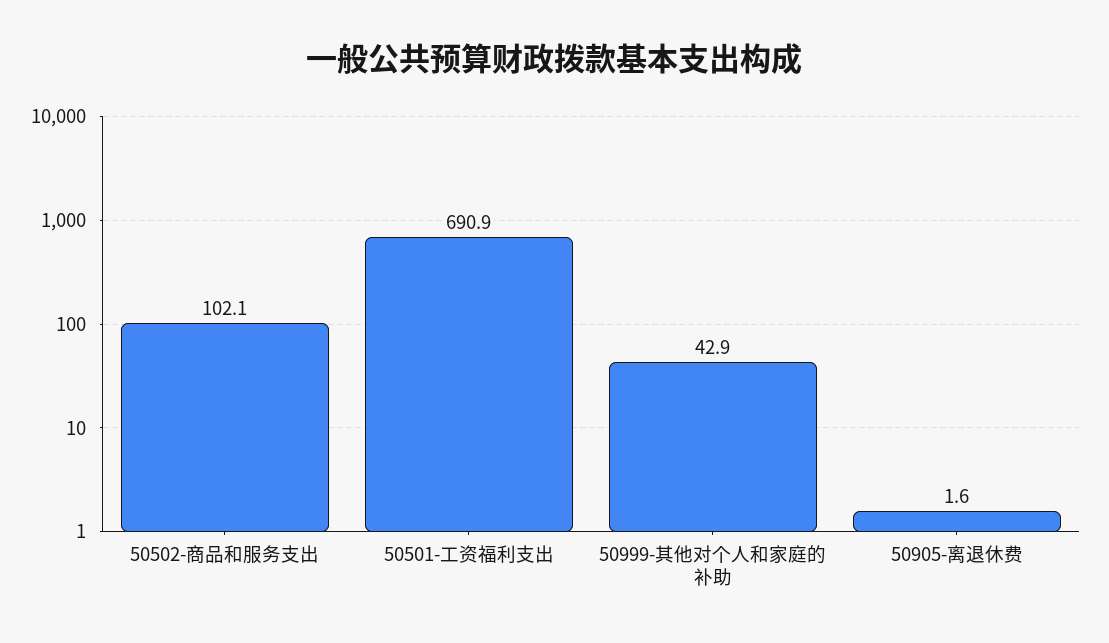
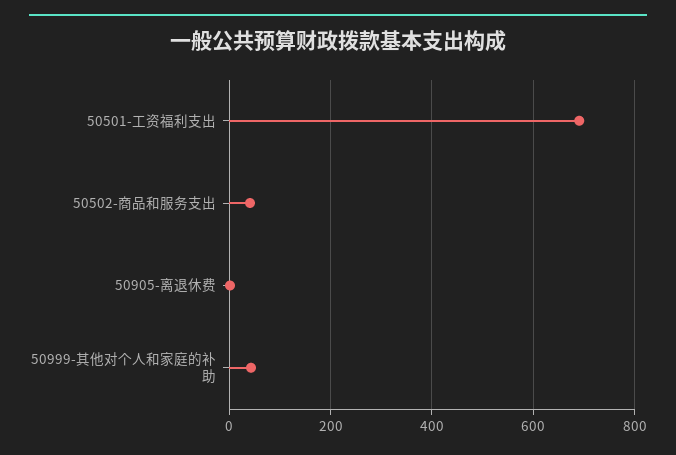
50502-商品和服务支出: 102.1 -> 40

